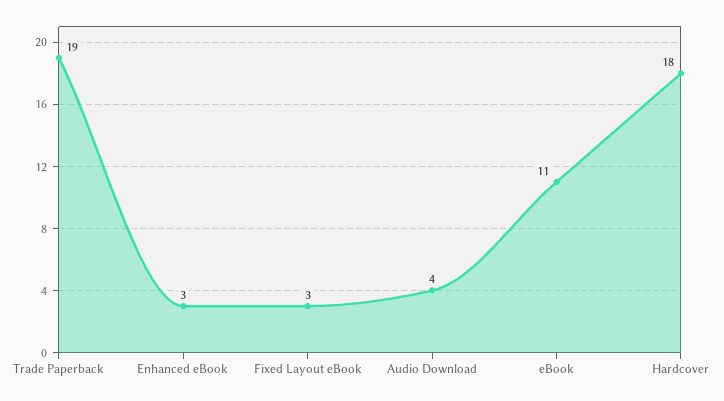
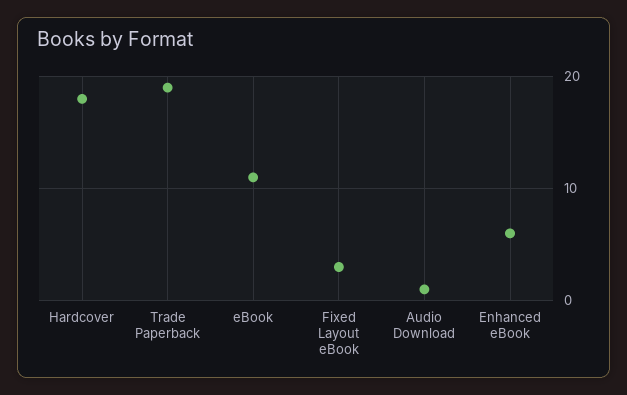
Enhanced eBook: 3 -> 6
Audio Download: 4 -> 1

